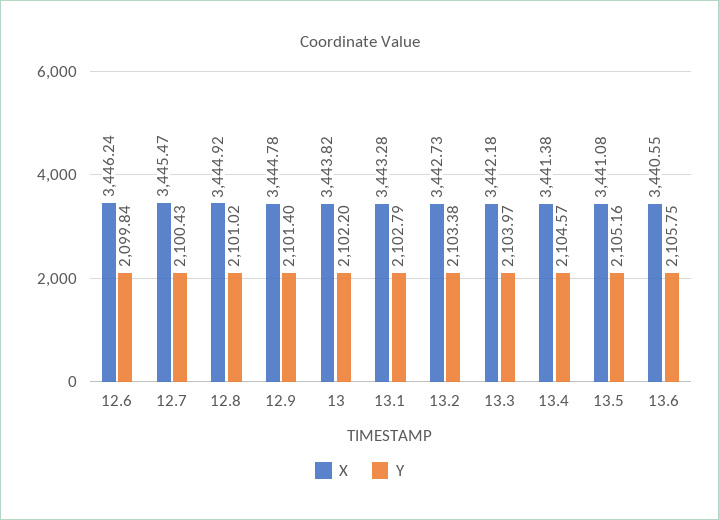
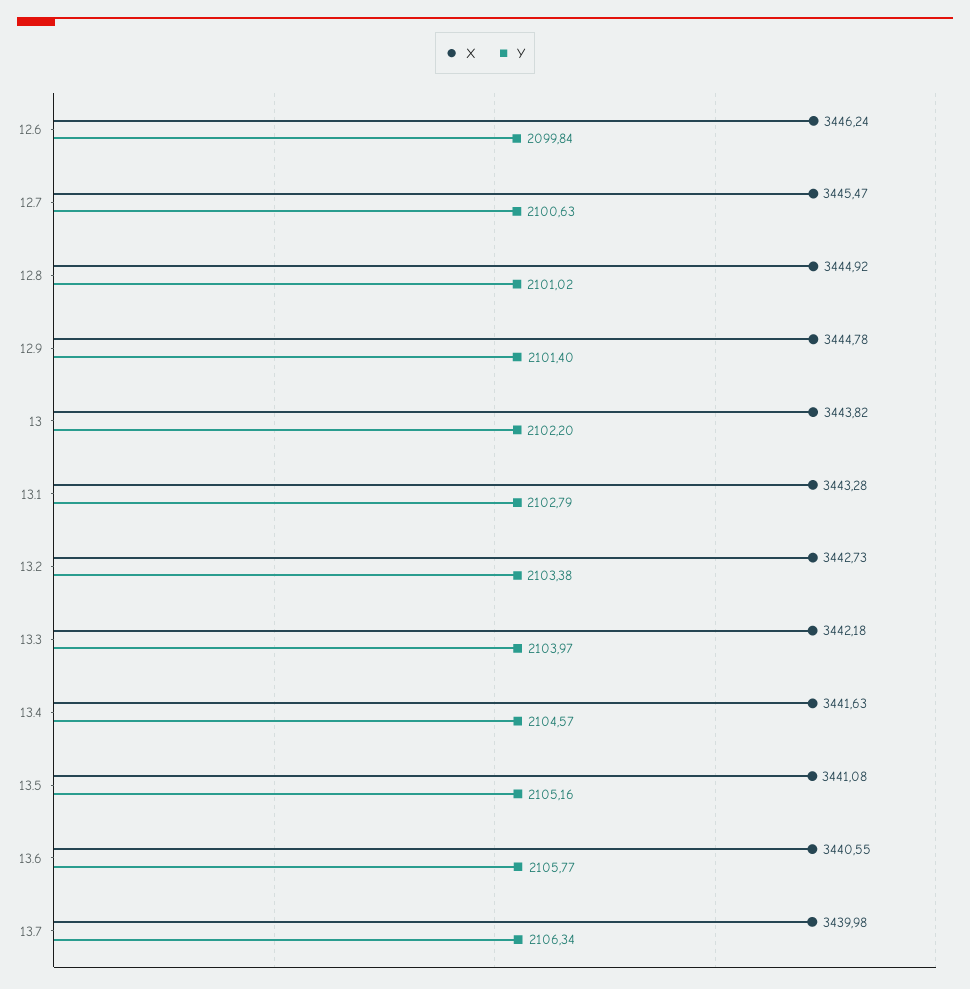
Y, 12.7: 2100.43 -> 2100.63
X, 13.4: 3441.38 -> 3441.63
Y, 13.6: 2105.75 -> 2105.77
X, 13.7: none -> 3439.98
Y, 13.7: none -> 2106.34

